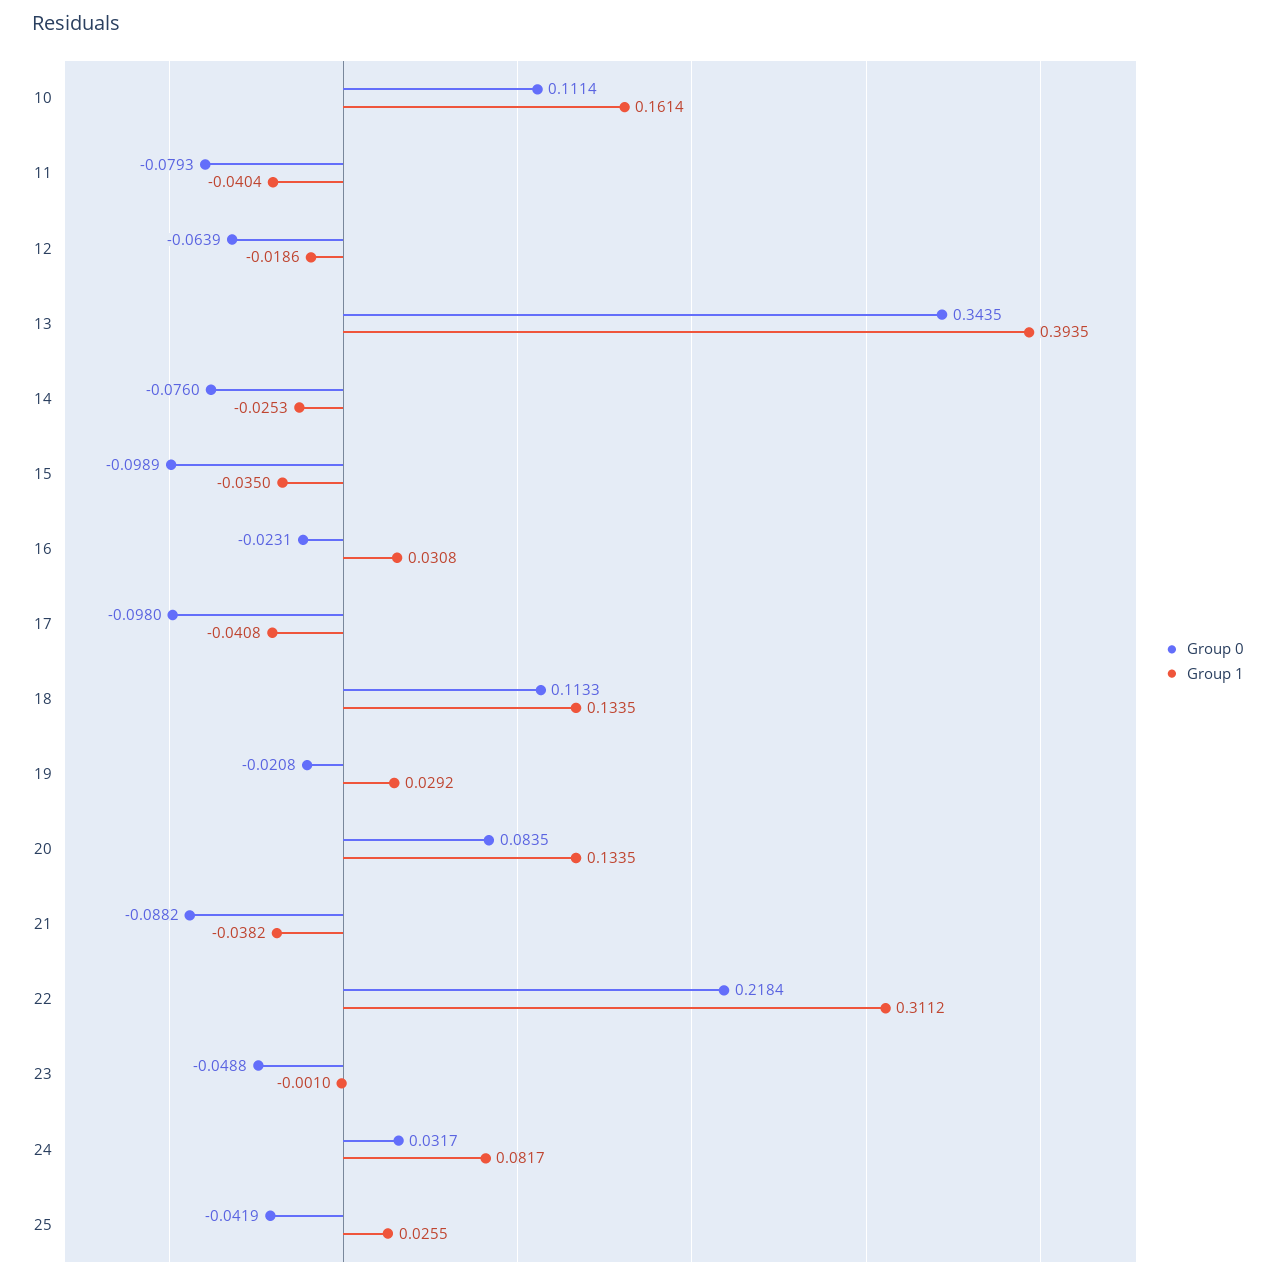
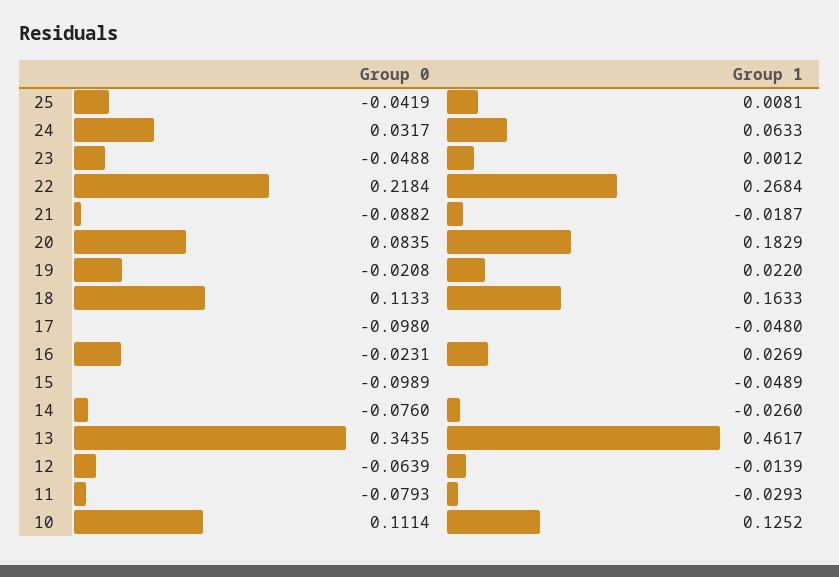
Group 1, 10: 0.1614 -> 0.1252
Group 1, 11: -0.0404 -> -0.0293
Group 1, 12: -0.0186 -> -0.0139
Group 1, 13: 0.3935 -> 0.4617
Group 1, 14: -0.0253 -> -0.026
Group 1, 15: -0.035 -> -0.0489
Group 1, 16: 0.0308 -> 0.0269
Group 1, 17: -0.0408 -> -0.048
Group 1, 18: 0.1335 -> 0.1633
Group 1, 19: 0.0292 -> 0.022
Group 1, 20: 0.1335 -> 0.1829
Group 1, 21: -0.0382 -> -0.0187
Group 1, 22: 0.3112 -> 0.2684
Group 1, 23: -0.001 -> 0.0012
Group 1, 24: 0.0817 -> 0.0633
Group 1, 25: 0.0255 -> 0.0081

